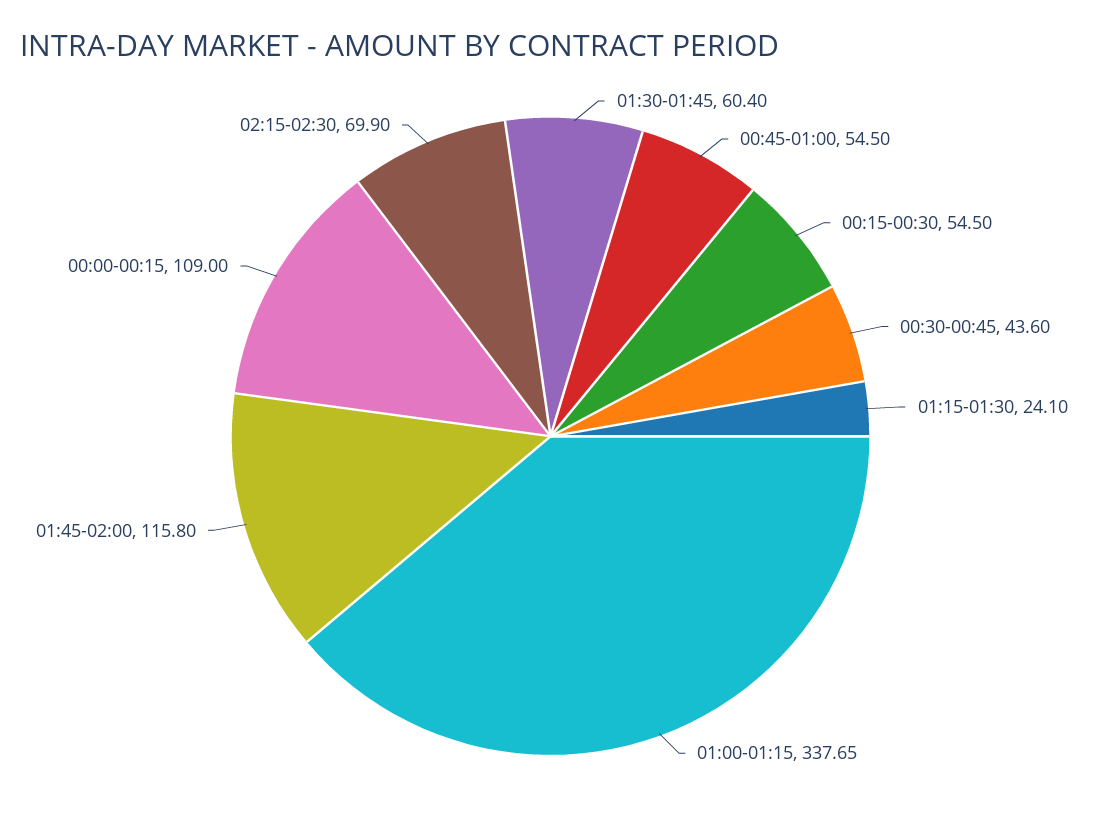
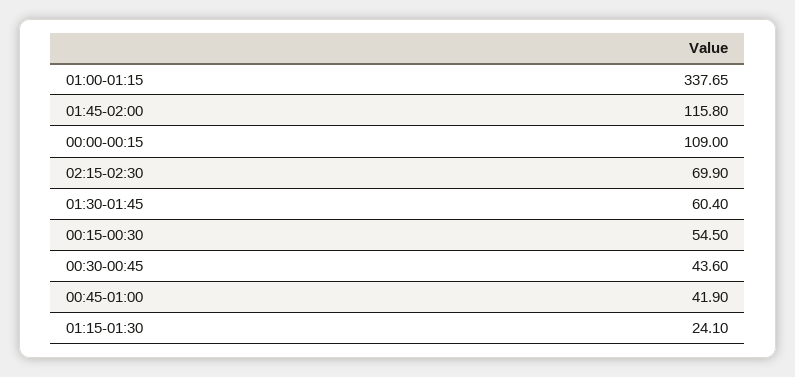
00:45-01:00: 54.5 -> 41.9

